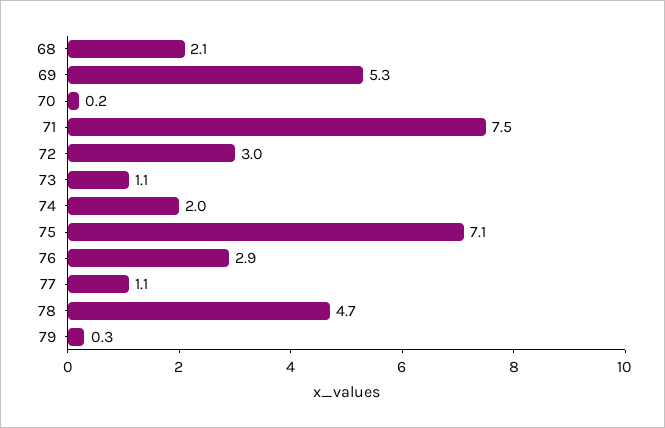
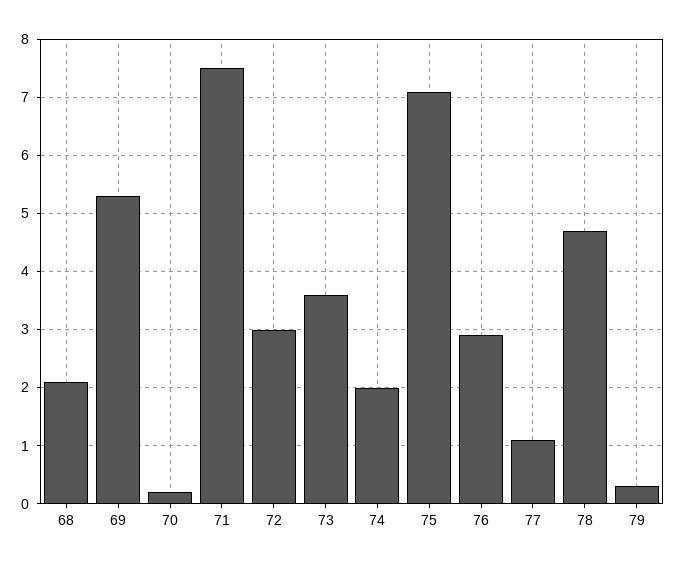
73: 1.1 -> 3.5

